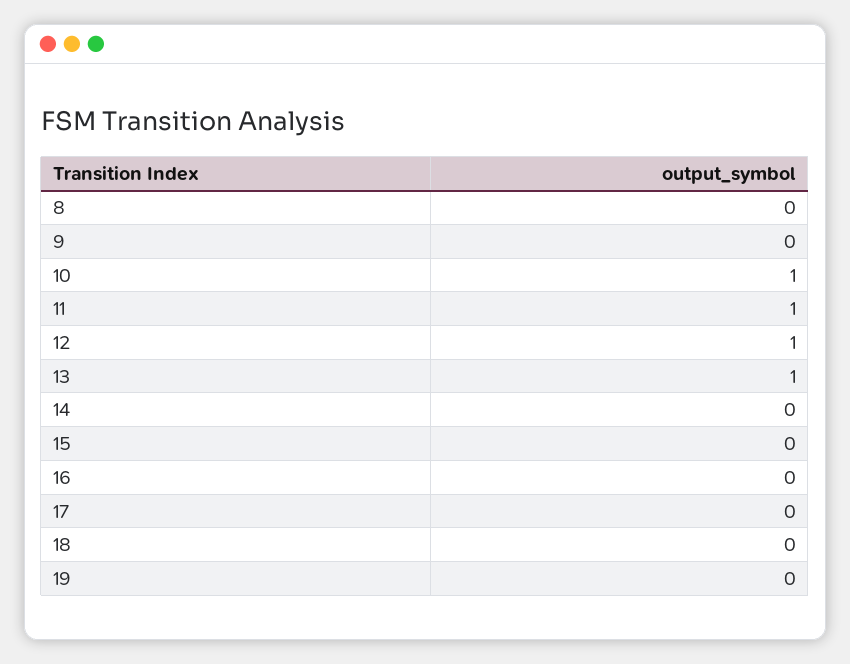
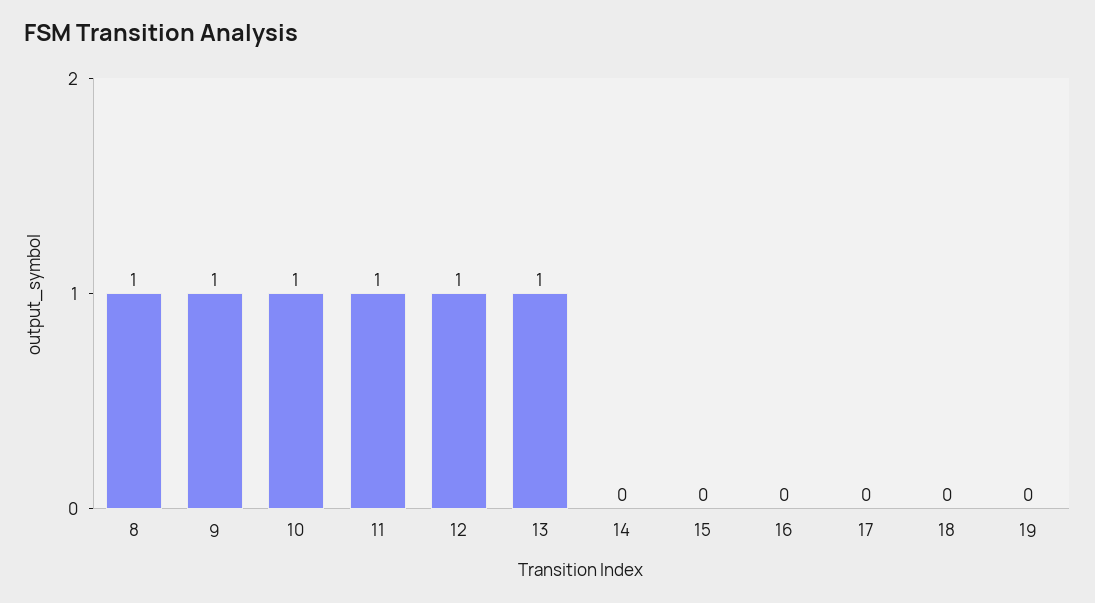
8: 0 -> 1
9: 0 -> 1

